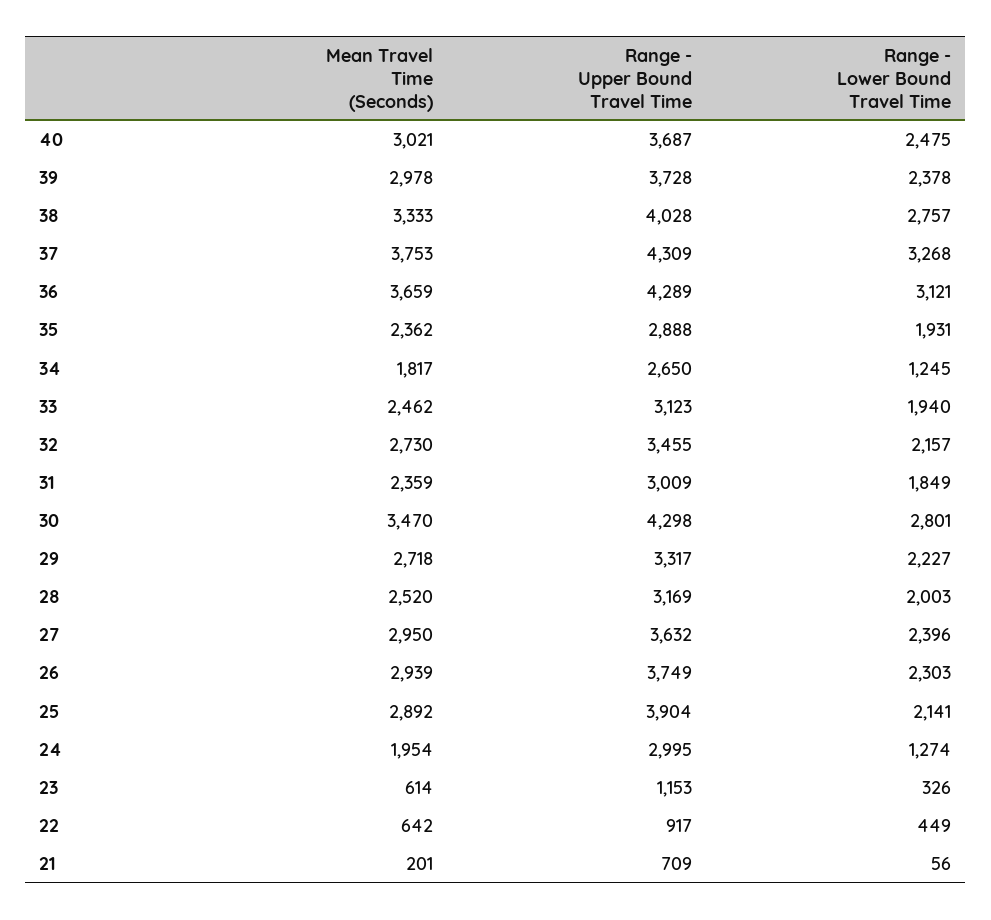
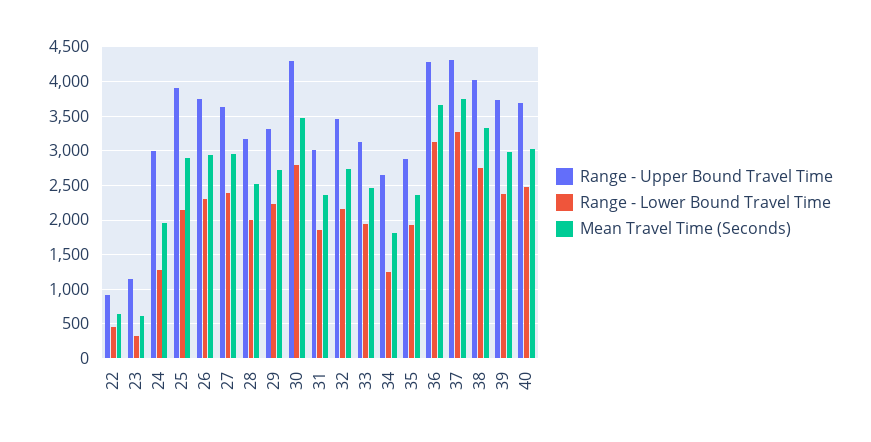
Mean Travel Time (Seconds), 21: 201 -> none
Range - Upper Bound Travel Time, 21: 709 -> none
Range - Lower Bound Travel Time, 21: 56 -> none

